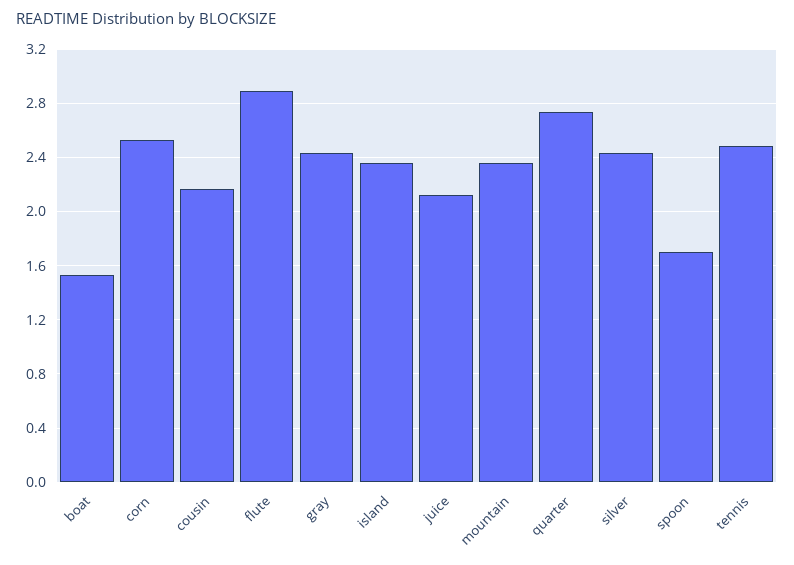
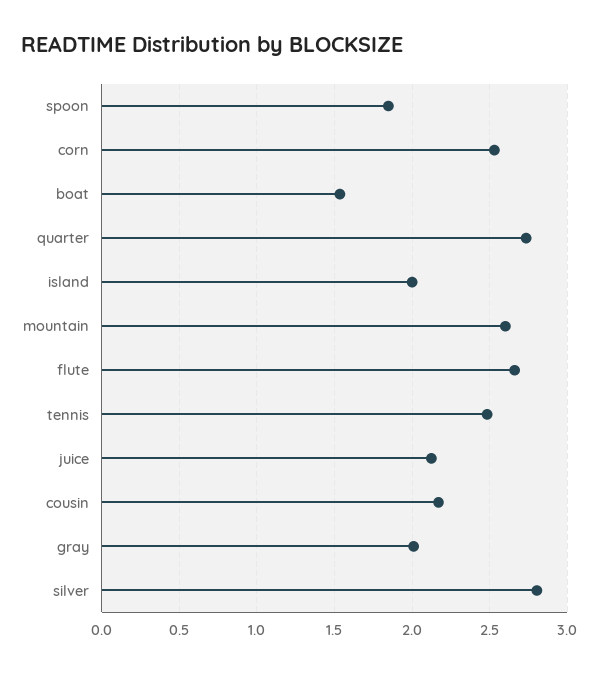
flute: 2.9 -> 2.65
gray: 2.45 -> 2
island: 2.35 -> 2
mountain: 2.35 -> 2.6
silver: 2.45 -> 2.8
spoon: 1.7 -> 1.85

